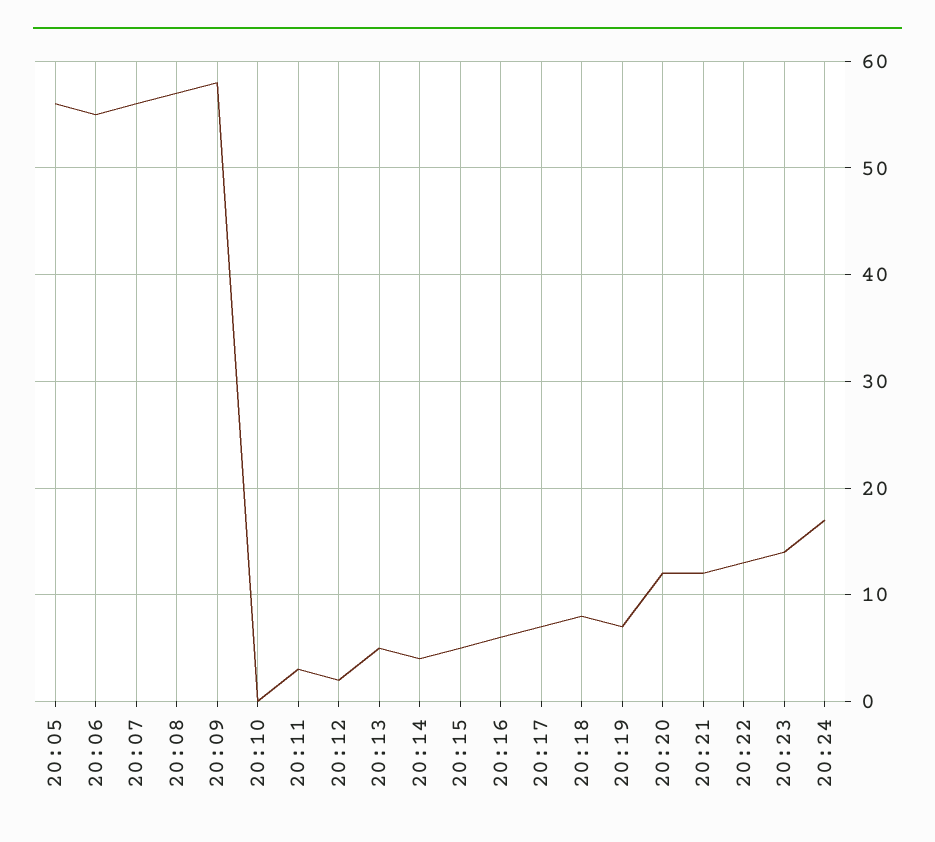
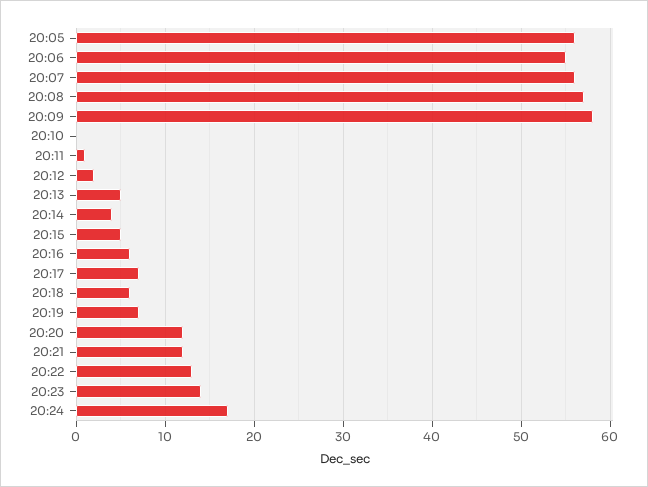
20:11: 3 -> 1
20:18: 8 -> 6

